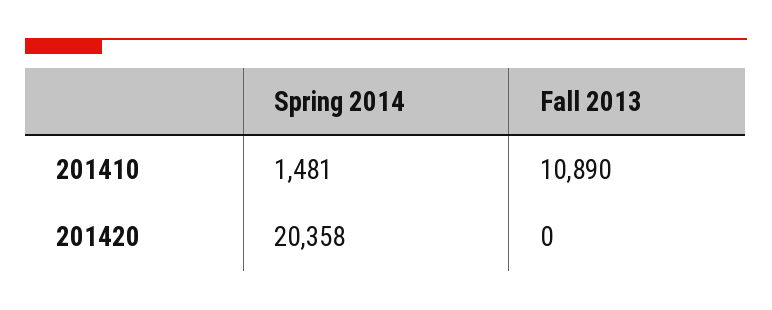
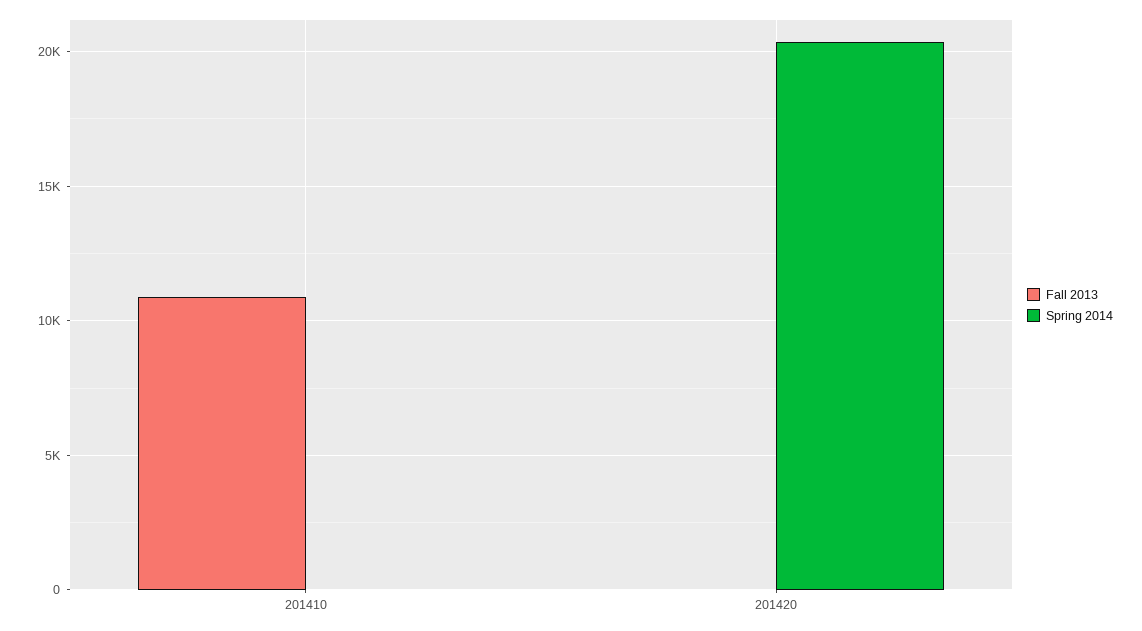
Spring 2014, 201410: 1481 -> 0

